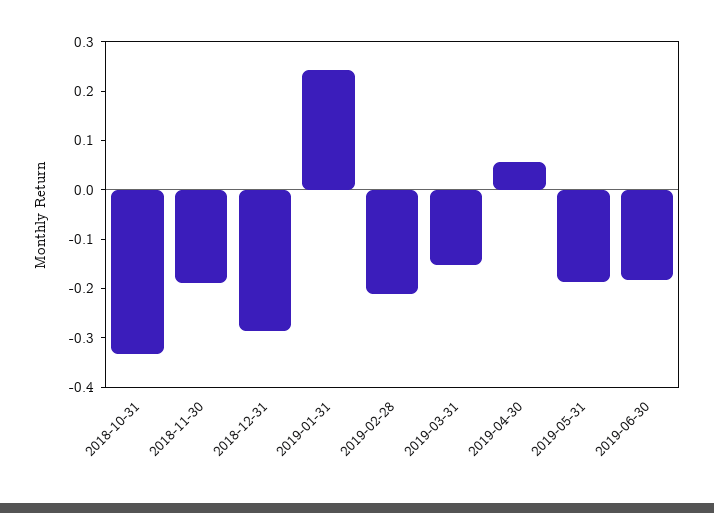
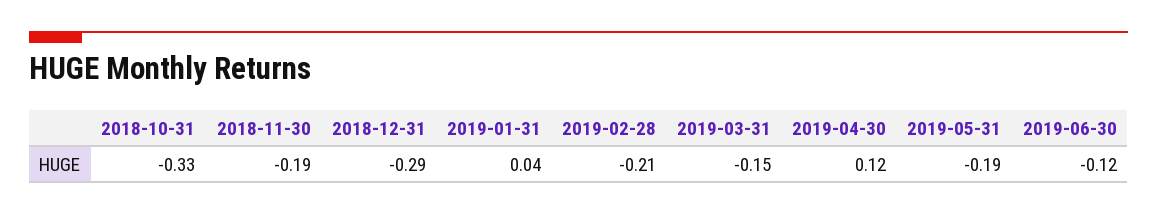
2019-01-31: 0.24 -> 0.04
2019-04-30: 0.06 -> 0.12
2019-06-30: -0.18 -> -0.12

